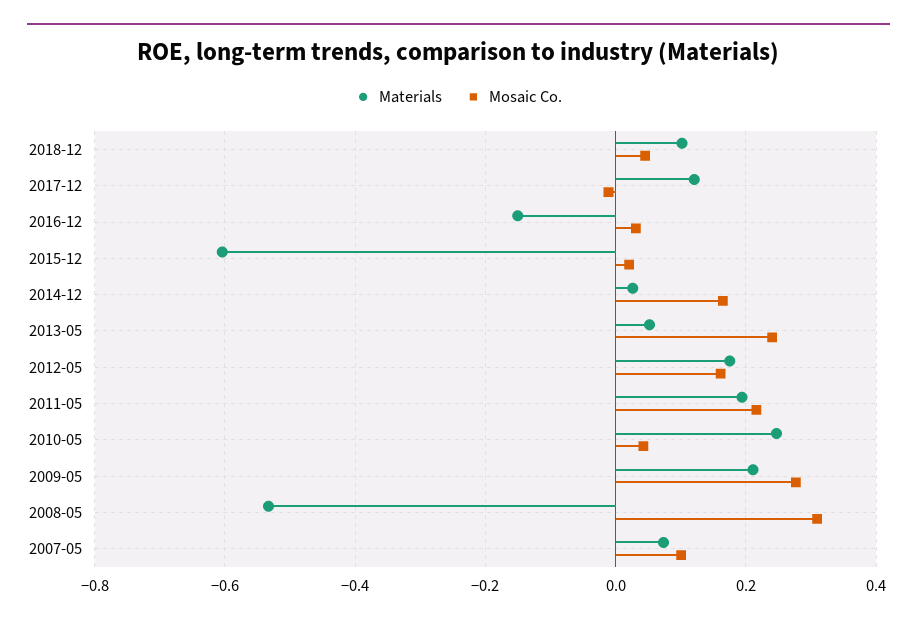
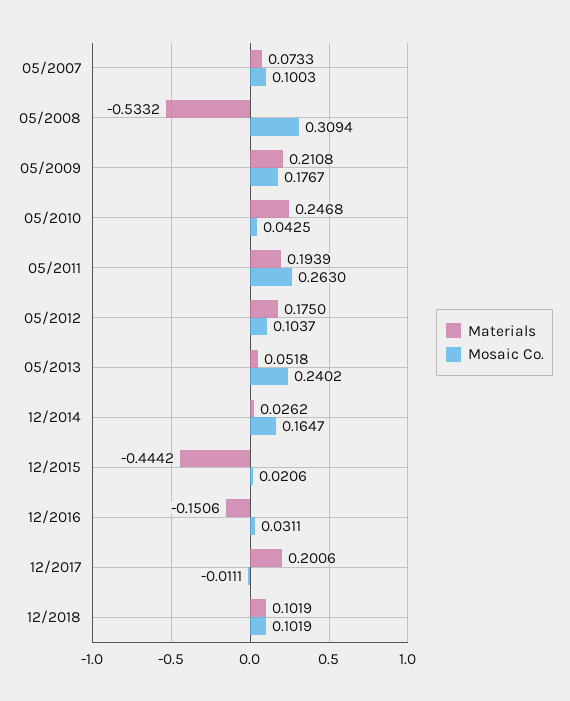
Mosaic Co., 2018-12: 0.04 -> 0.1019
Materials, 2017-12: 0.12 -> 0.2006
Materials, 2015-12: -0.6 -> -0.4442
Mosaic Co., 2012-05: 0.16 -> 0.1037
Mosaic Co., 2011-05: 0.22 -> 0.263
Mosaic Co., 2009-05: 0.28 -> 0.1767

